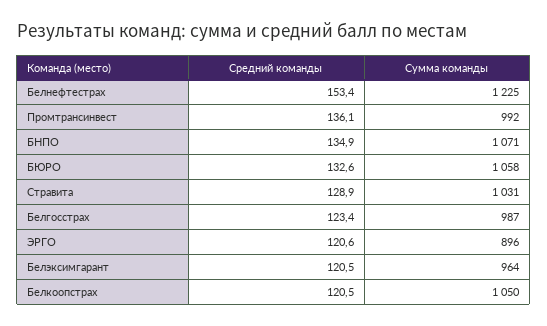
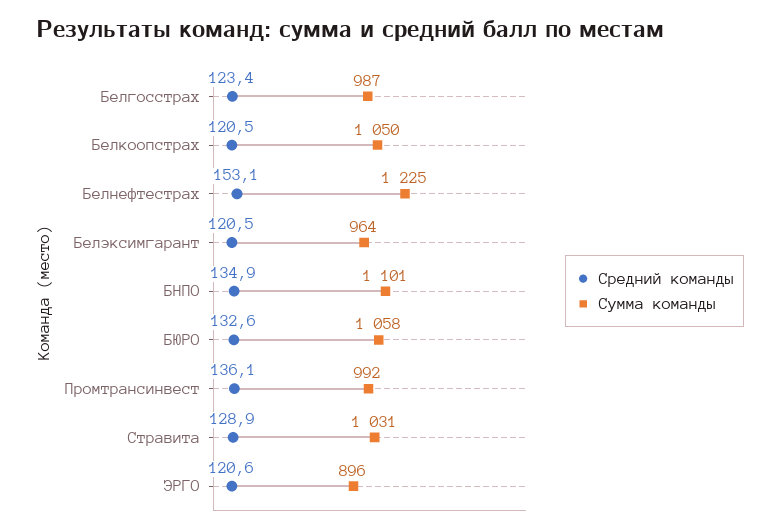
Средний команды, Белнефтестрах: 153.4 -> 153.1
Сумма команды, БНПО: 1071 -> 1101

